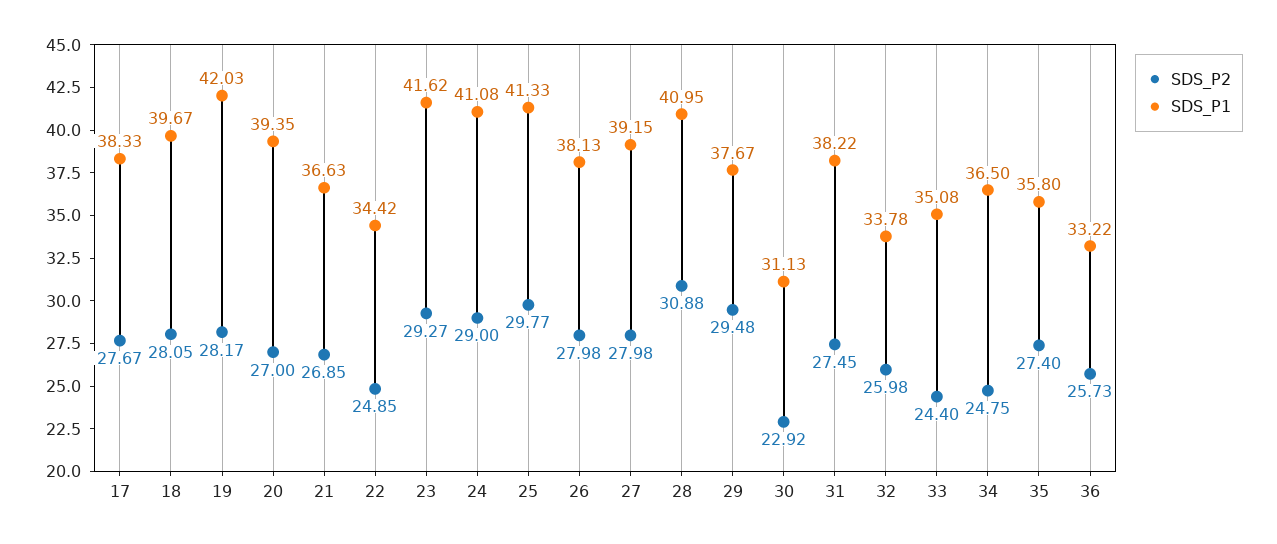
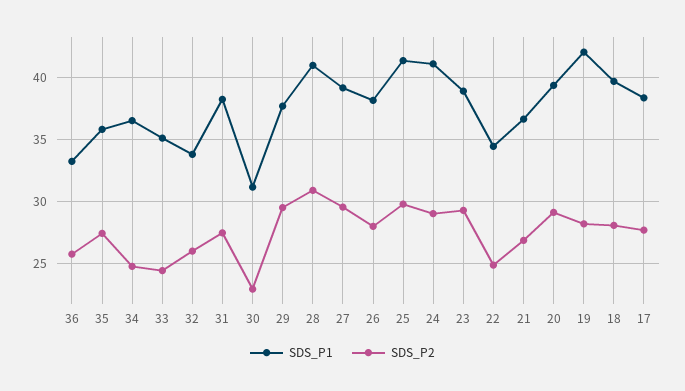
SDS_P2, 20: 27 -> 29
SDS_P1, 23: 41.62 -> 39
SDS_P2, 27: 27.98 -> 29.5

